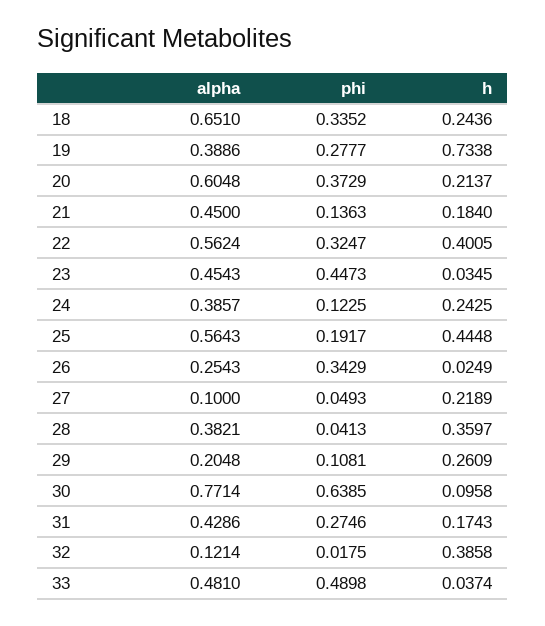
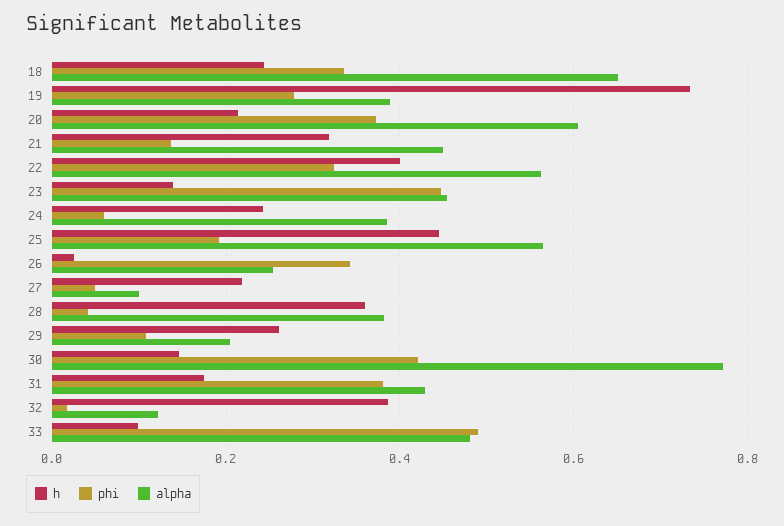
h, 21: 0.184 -> 0.32
h, 23: 0.0345 -> 0.14
phi, 24: 0.1225 -> 0.06
phi, 30: 0.6385 -> 0.42
h, 30: 0.0958 -> 0.14
phi, 31: 0.2746 -> 0.38
h, 33: 0.0374 -> 0.1

